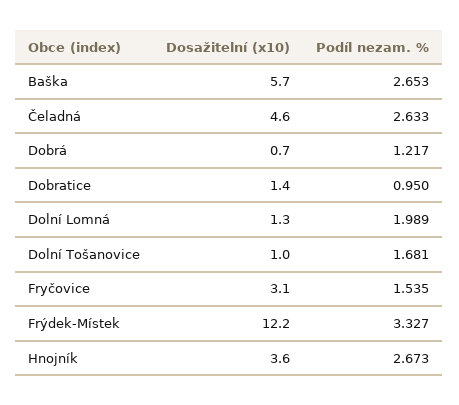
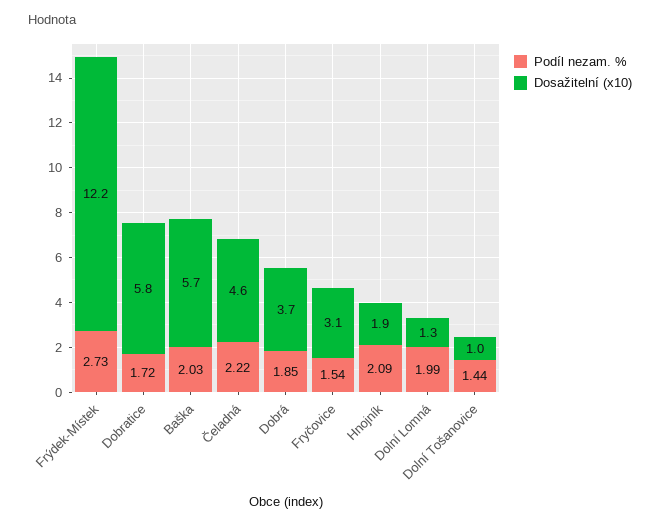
Podíl nezam. %, Baška: 2.653 -> 2.03
Podíl nezam. %, Čeladná: 2.633 -> 2.22
Dosažitelní (x10), Dobrá: 0.7 -> 3.7
Podíl nezam. %, Dobrá: 1.217 -> 1.85
Dosažitelní (x10), Dobratice: 1.4 -> 5.8
Podíl nezam. %, Dobratice: 0.95 -> 1.72
Podíl nezam. %, Dolní Tošanovice: 1.681 -> 1.44
Podíl nezam. %, Frýdek-Místek: 3.327 -> 2.73
Dosažitelní (x10), Hnojník: 3.6 -> 1.9
Podíl nezam. %, Hnojník: 2.673 -> 2.09

